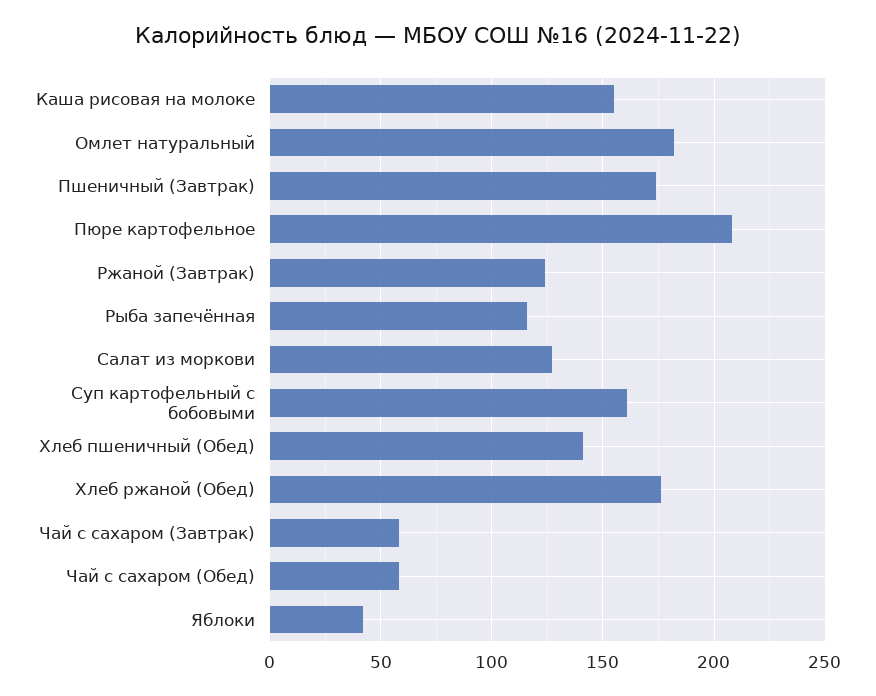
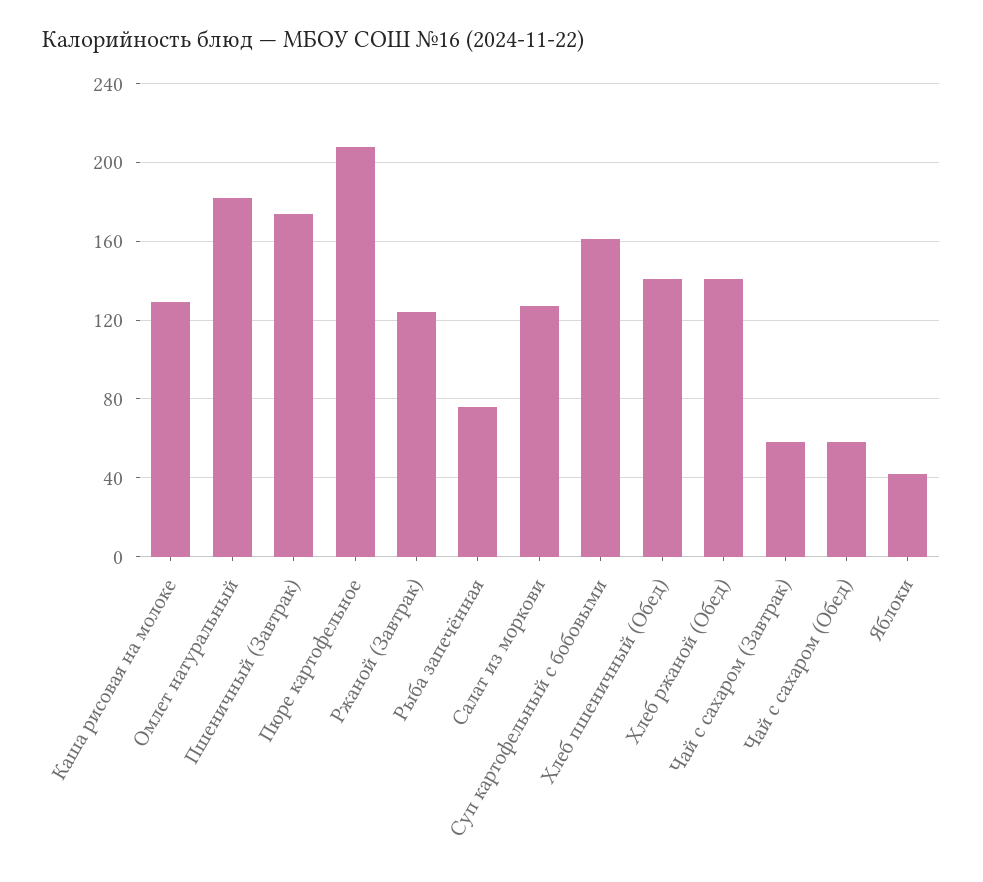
Каша рисовая на молоке: 155 -> 130
Рыба запечённая: 115 -> 75
Хлеб ржаной (Обед): 175 -> 140

